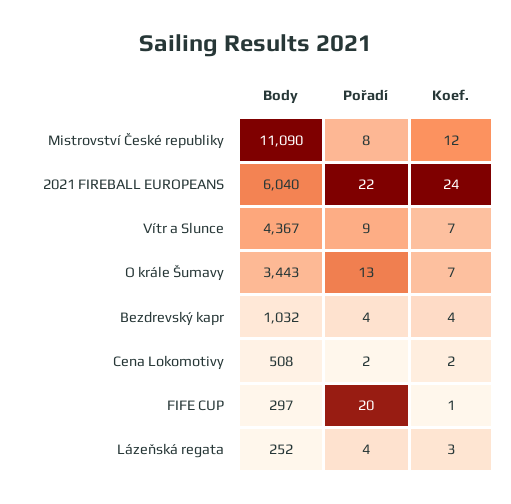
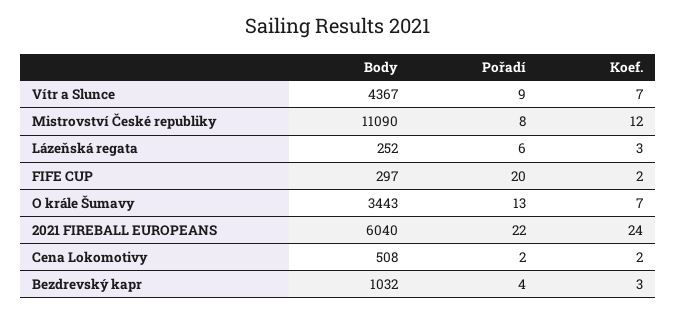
Koef., Bezdrevský kapr: 4 -> 3
Koef., FIFE CUP: 1 -> 2
Pořadí, Lázeňská regata: 4 -> 6

